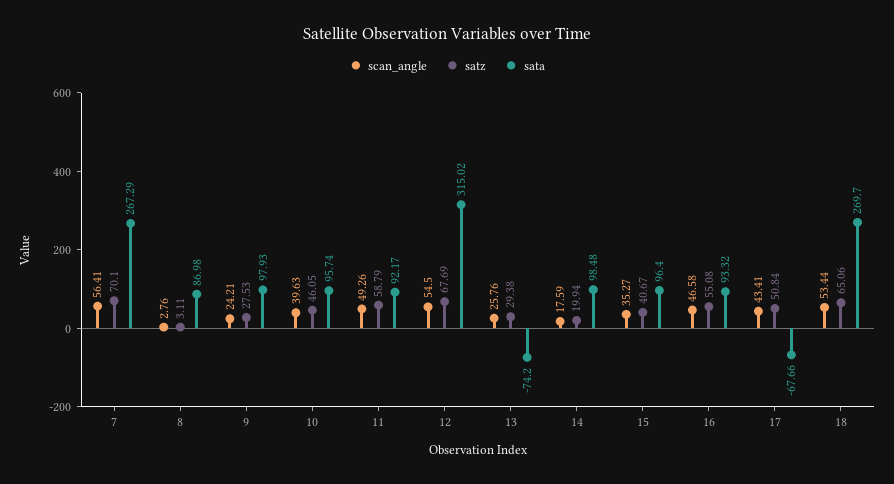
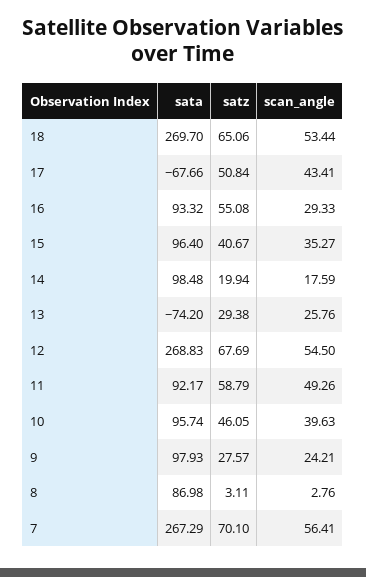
satz, 9: 27.53 -> 27.57
sata, 12: 315.02 -> 268.83
scan_angle, 16: 46.58 -> 29.33

